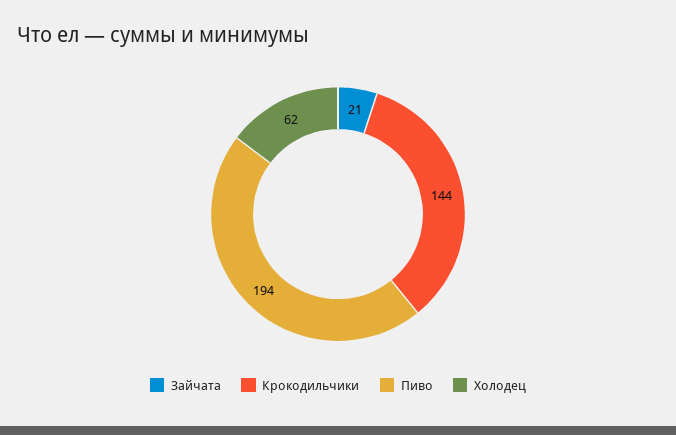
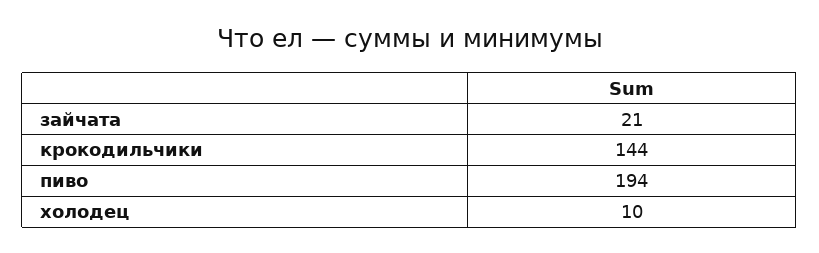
Холодец: 62 -> 10

